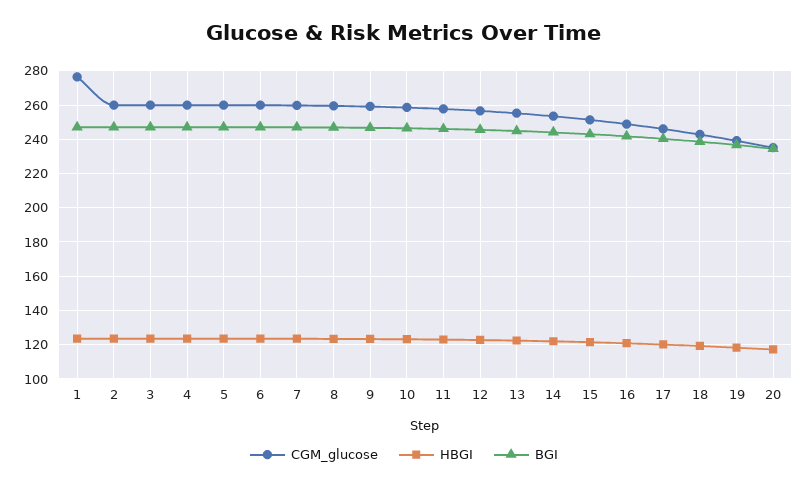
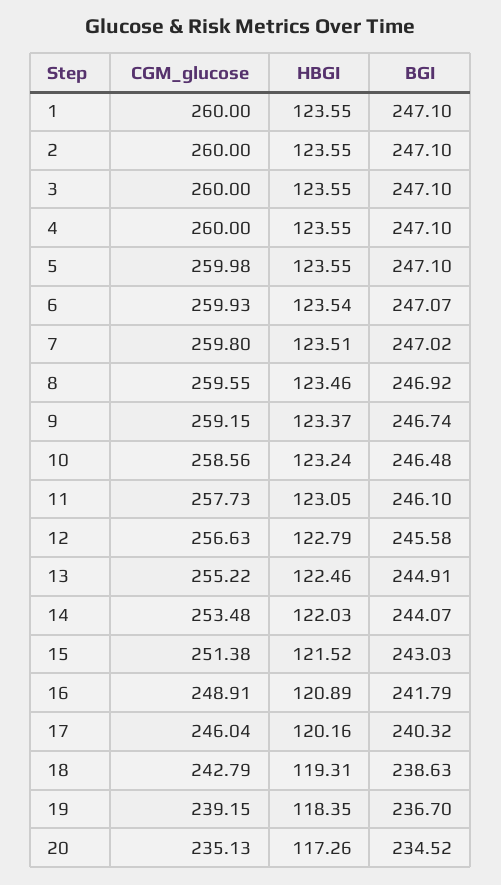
CGM_glucose, 1: 275 -> 260

